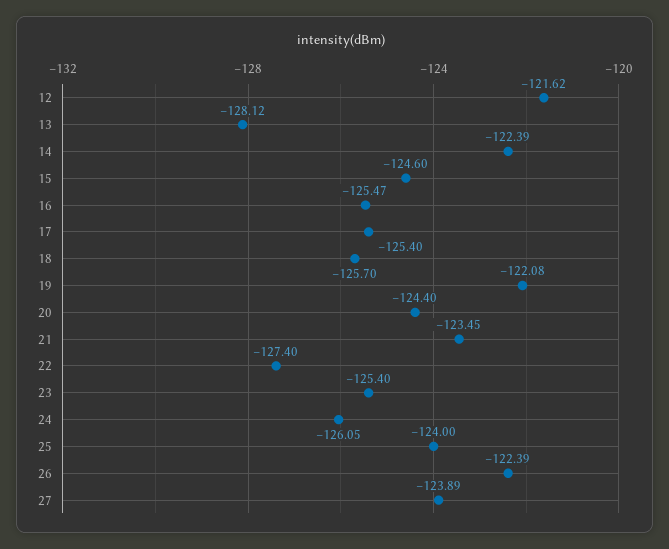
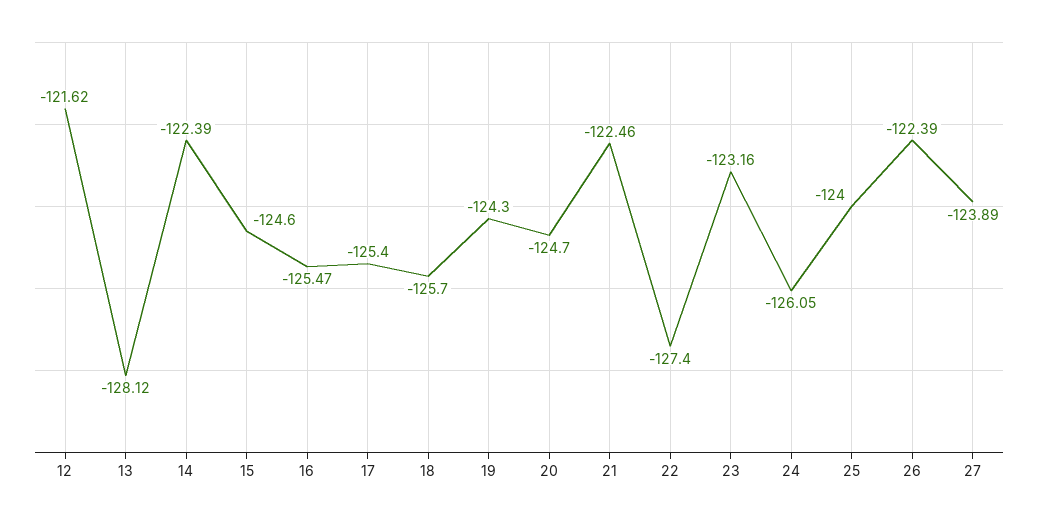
19: -122.08 -> -124.3
20: -124.4 -> -124.7
21: -123.45 -> -122.46
23: -125.4 -> -123.16

